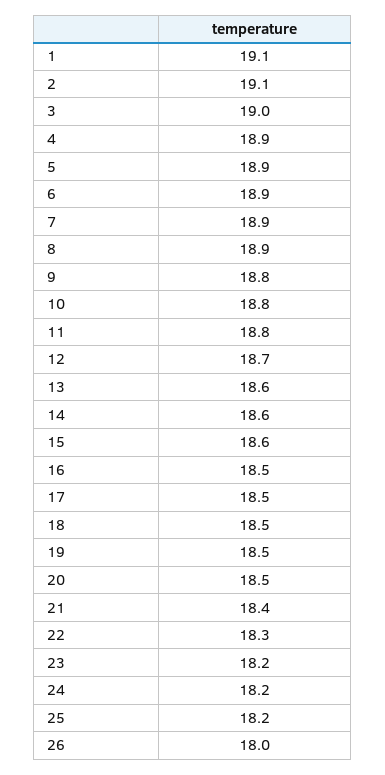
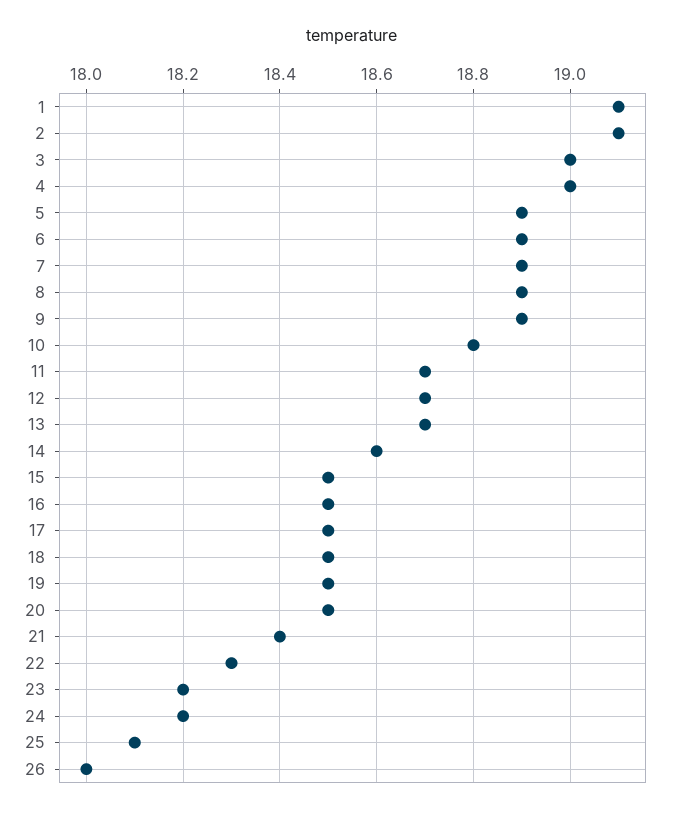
4: 18.9 -> 19
9: 18.8 -> 18.9
11: 18.8 -> 18.7
13: 18.6 -> 18.7
15: 18.6 -> 18.5
25: 18.2 -> 18.1

